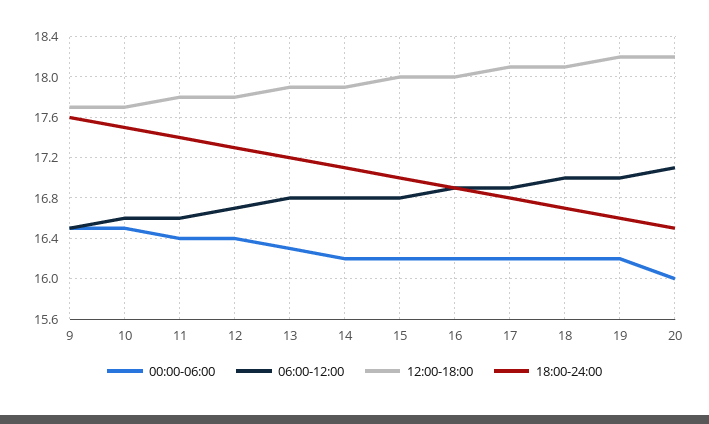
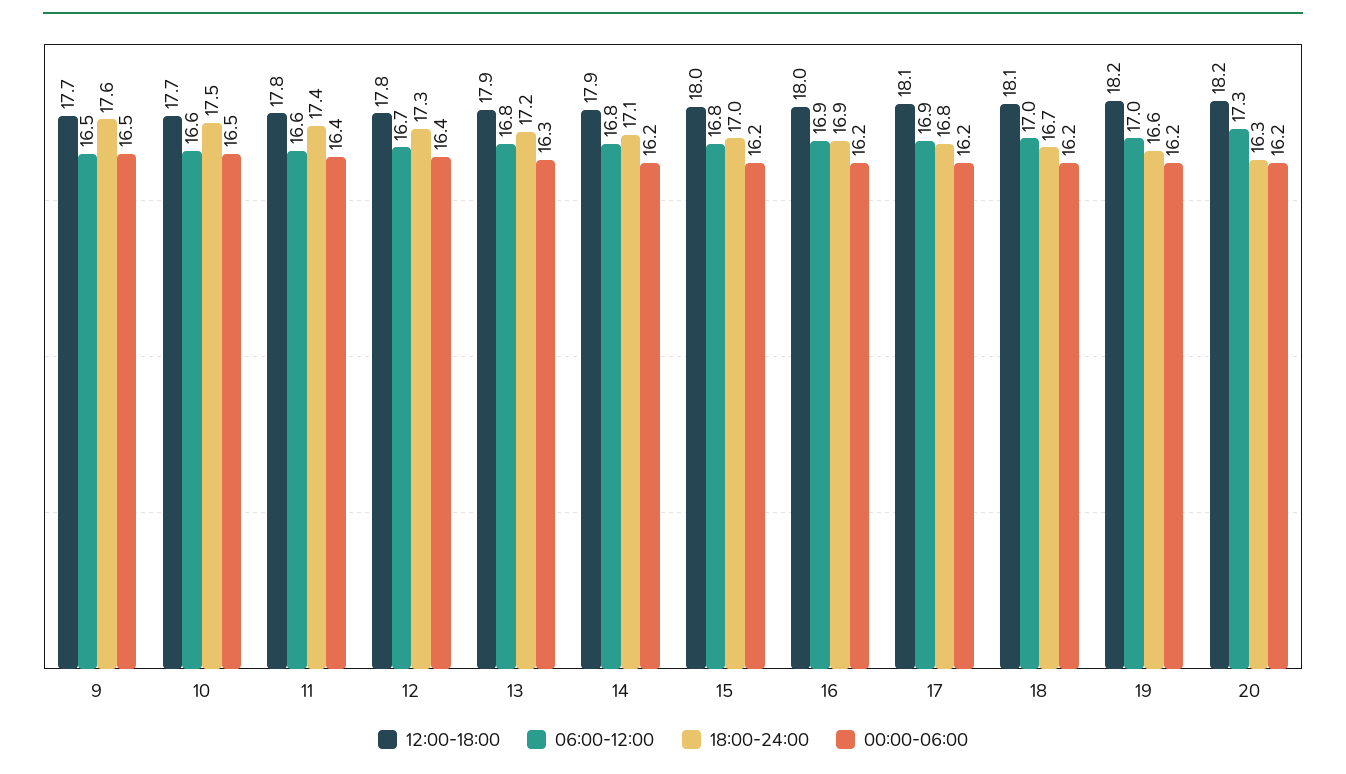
00:00-06:00, 20: 16 -> 16.2
06:00-12:00, 20: 17.1 -> 17.3
18:00-24:00, 20: 16.5 -> 16.3

